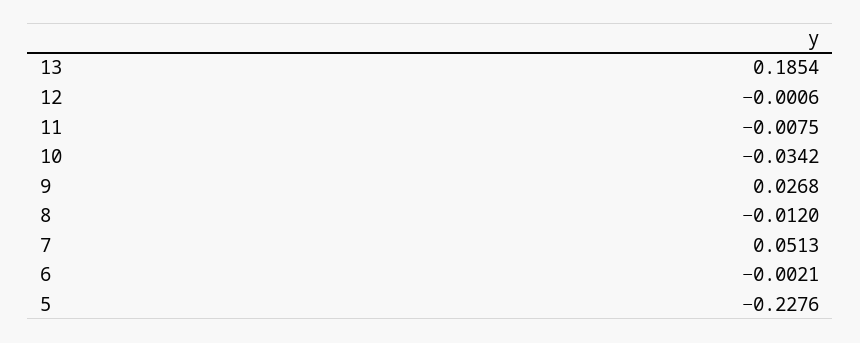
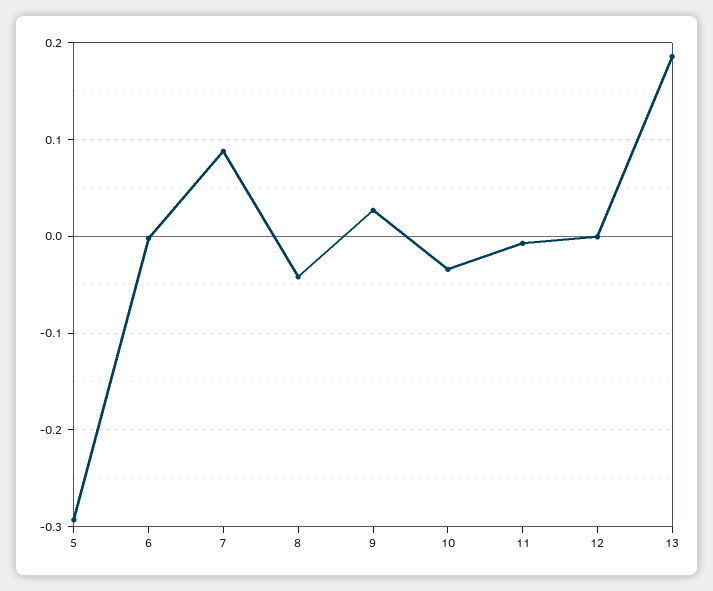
8: -0.012 -> -0.04
7: 0.0513 -> 0.09
5: -0.2276 -> -0.29

